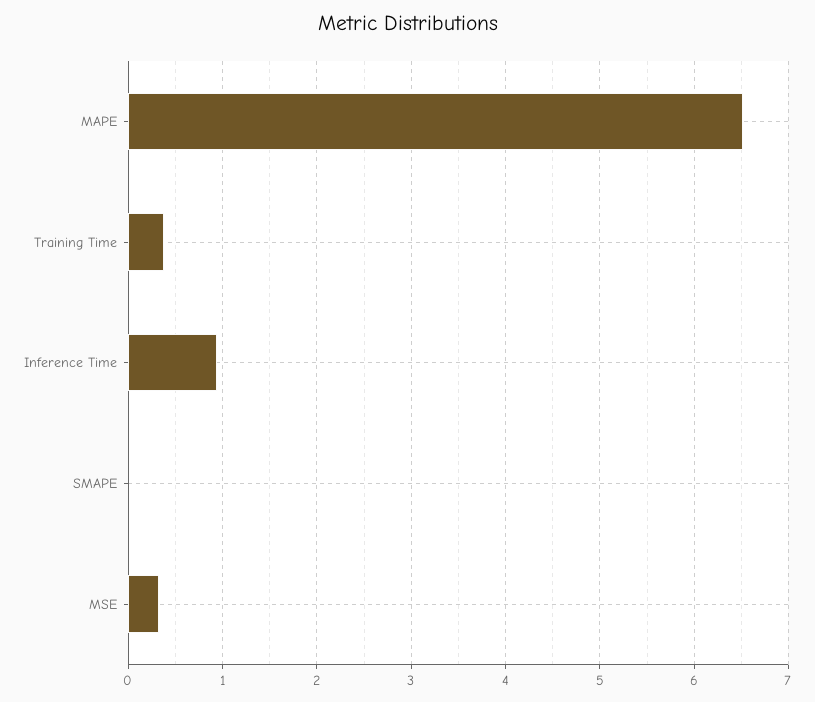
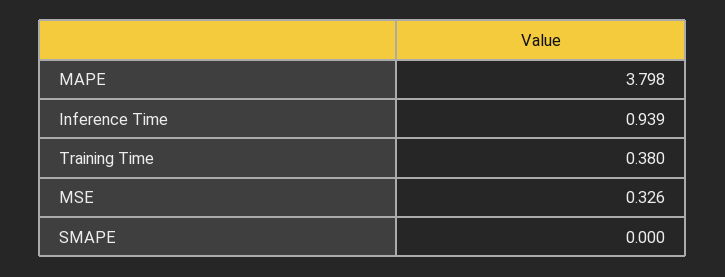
MAPE: 6.5 -> 3.798

